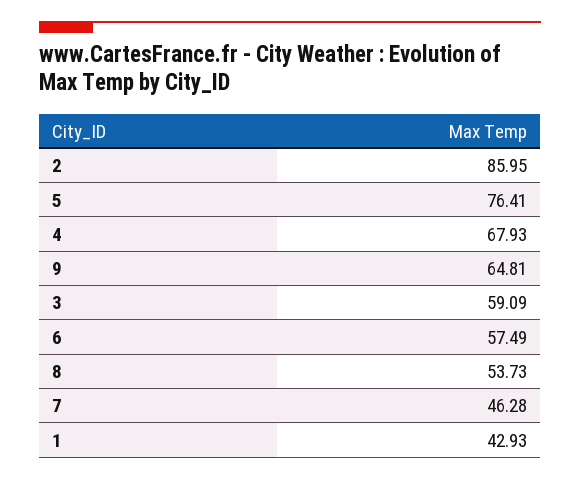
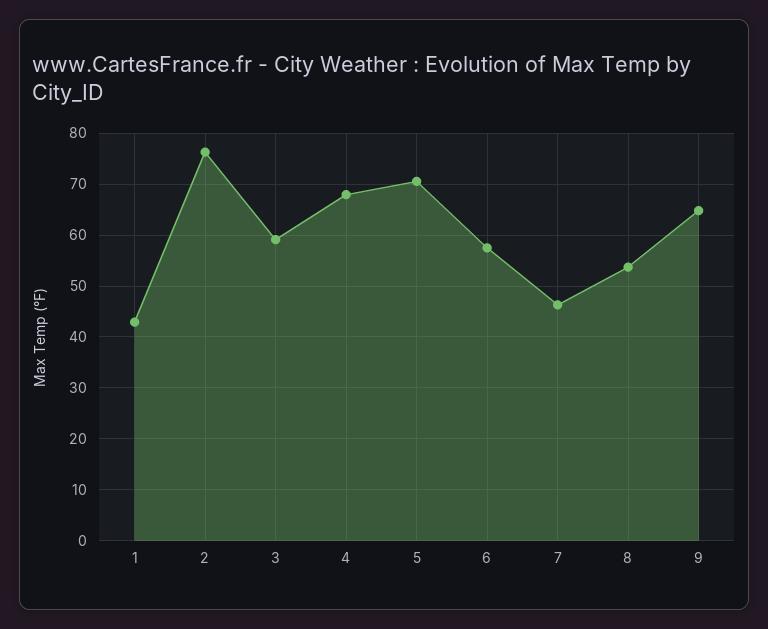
2: 85.95 -> 76
5: 76.41 -> 70

